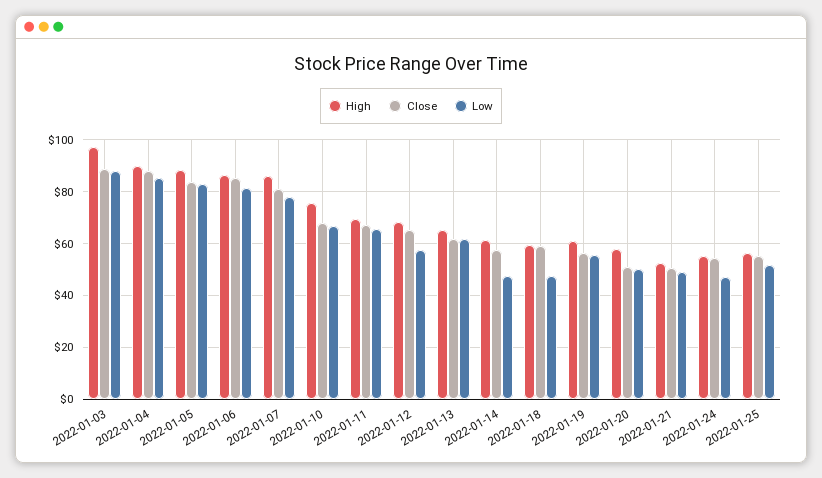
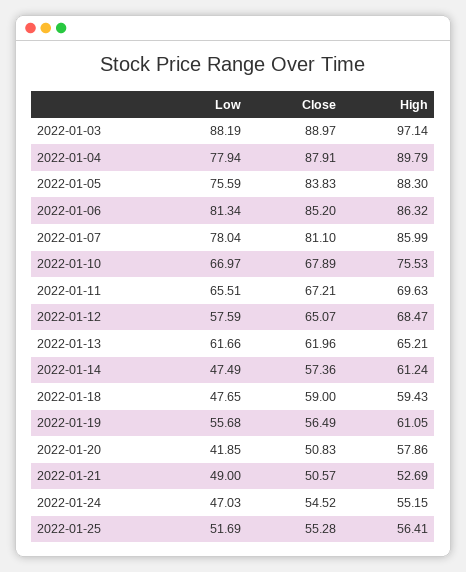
Low, 2022-01-04: 85 -> 77.94
Low, 2022-01-05: 82.5 -> 75.59
Low, 2022-01-20: 50 -> 41.85

